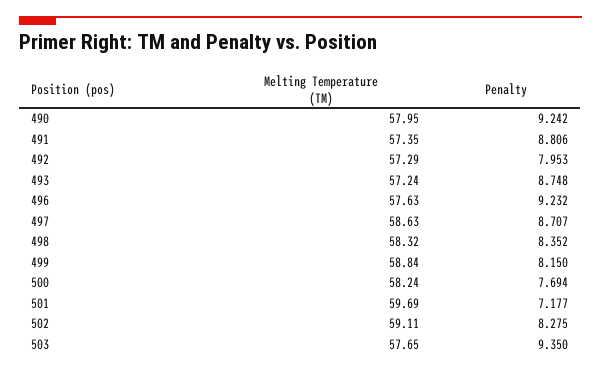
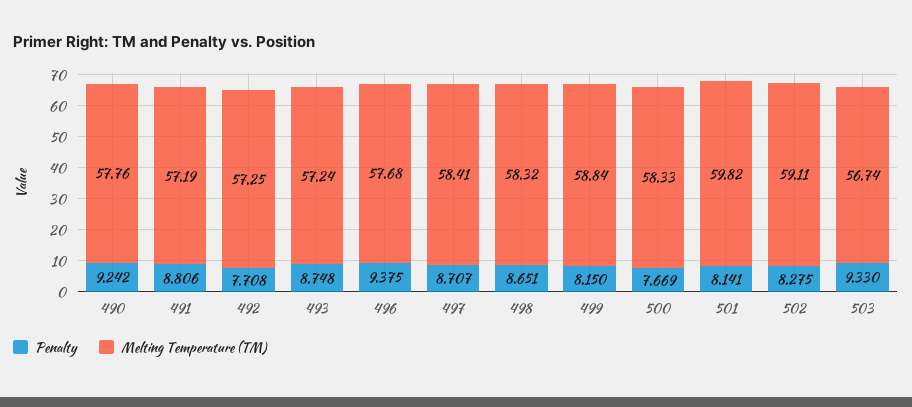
Melting Temperature (TM), 490: 57.95 -> 57.76
Melting Temperature (TM), 491: 57.35 -> 57.19
Melting Temperature (TM), 492: 57.29 -> 57.25
Penalty, 492: 7.953 -> 7.708
Melting Temperature (TM), 496: 57.63 -> 57.68
Penalty, 496: 9.232 -> 9.375
Melting Temperature (TM), 497: 58.63 -> 58.41
Penalty, 498: 8.352 -> 8.651
Melting Temperature (TM), 500: 58.24 -> 58.33
Penalty, 500: 7.694 -> 7.669
Melting Temperature (TM), 501: 59.69 -> 59.82
Penalty, 501: 7.177 -> 8.141
Melting Temperature (TM), 503: 57.65 -> 56.74
Penalty, 503: 9.35 -> 9.33

